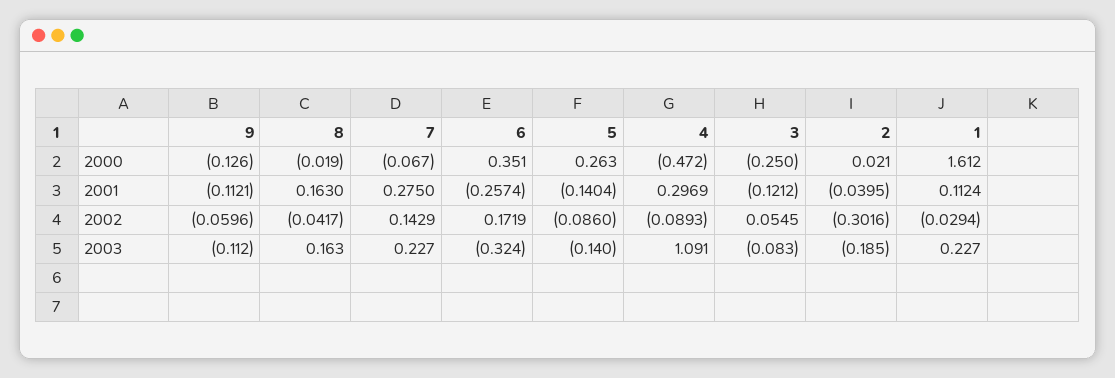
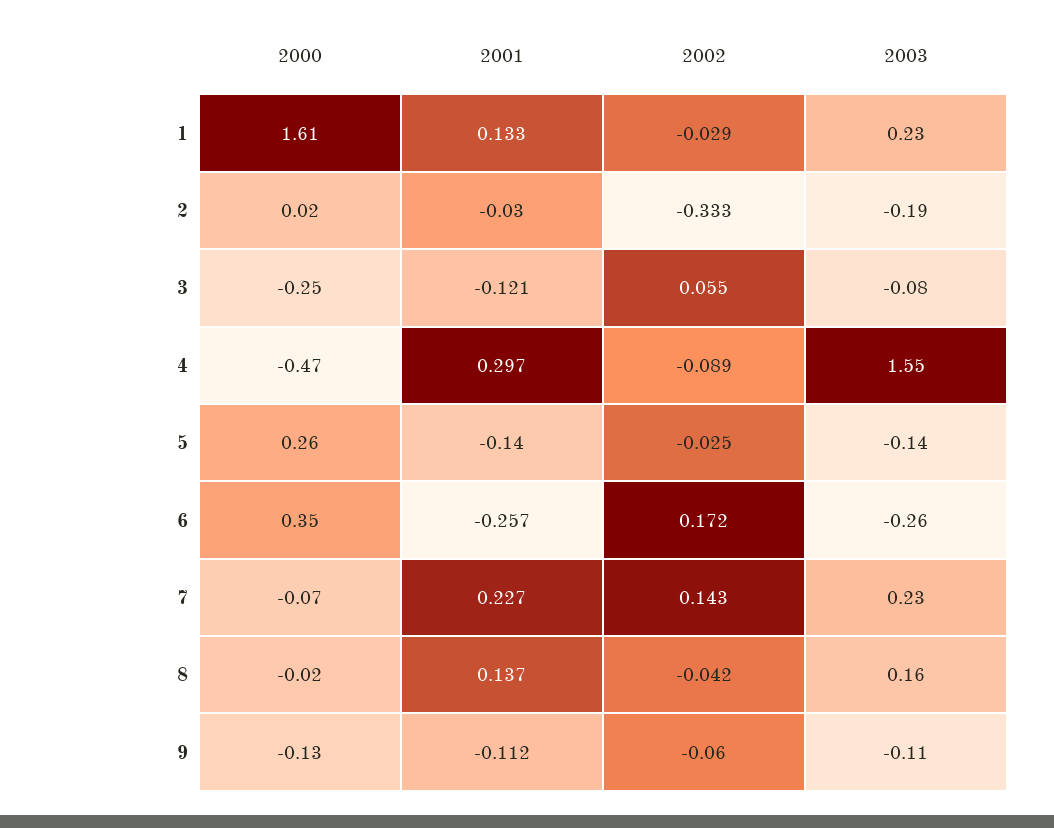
8, 2001: 0.163 -> 0.137
7, 2001: 0.275 -> 0.227
2, 2001: -0.0395 -> -0.03
1, 2001: 0.1124 -> 0.133
5, 2002: -0.086 -> -0.025
2, 2002: -0.3016 -> -0.333
6, 2003: -0.324 -> -0.26
4, 2003: 1.091 -> 1.55

